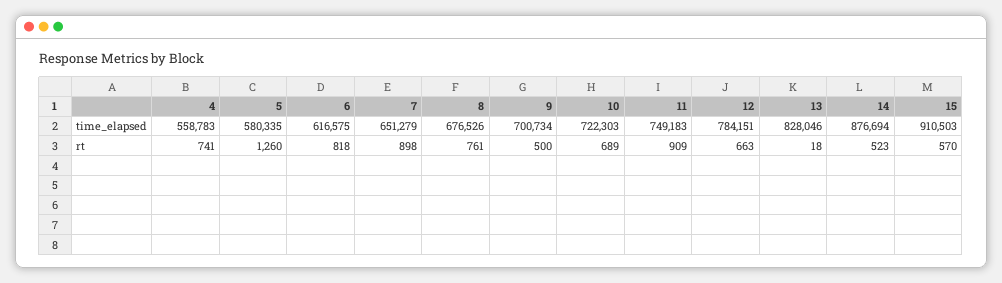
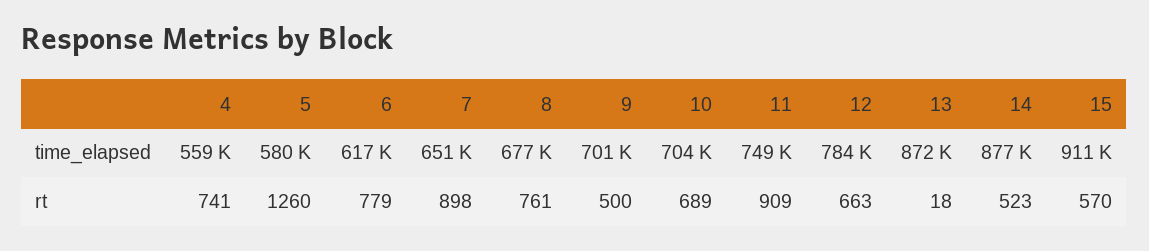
10, time_elapsed: 722303 -> 704000
13, time_elapsed: 828046 -> 872000
6, rt: 818 -> 779

